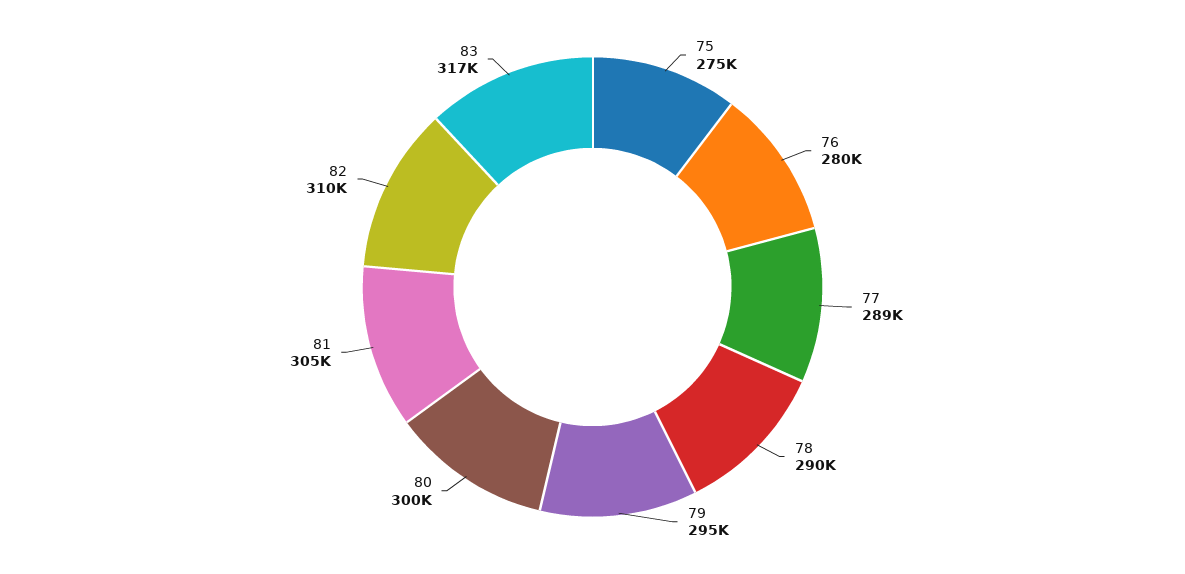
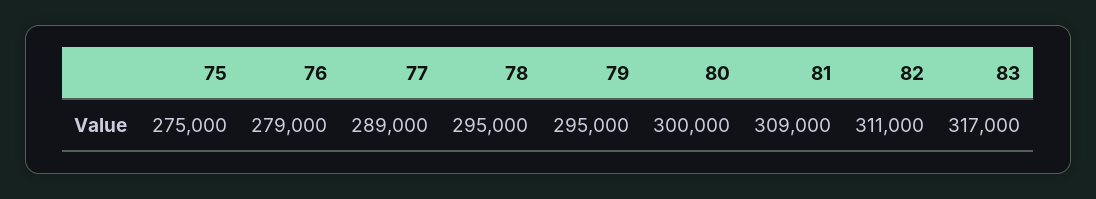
76: 280000 -> 279000
78: 290000 -> 295000
81: 305000 -> 309000
82: 310000 -> 311000

